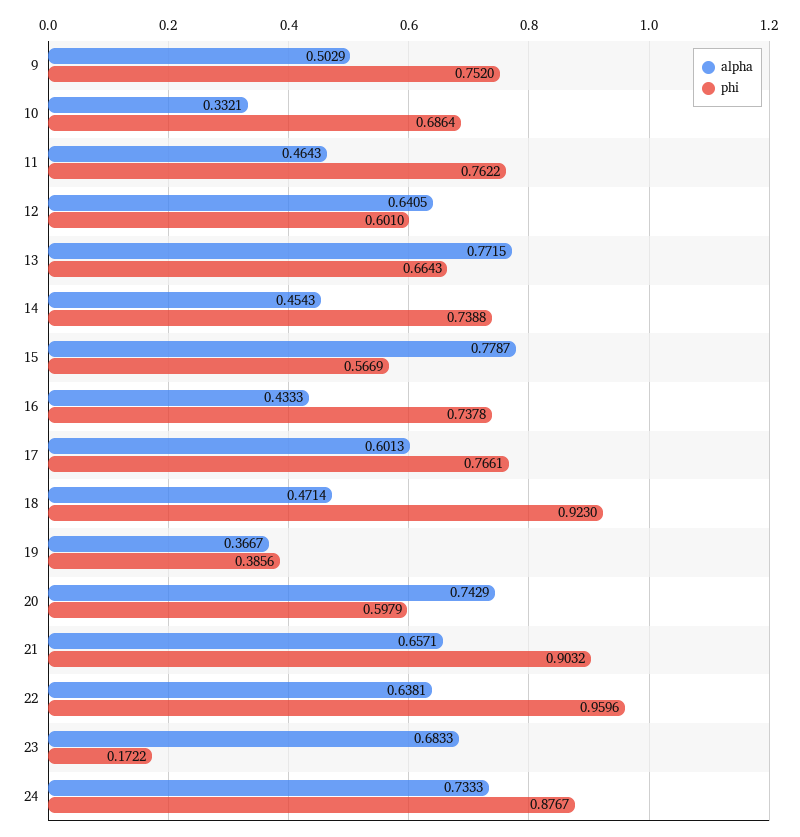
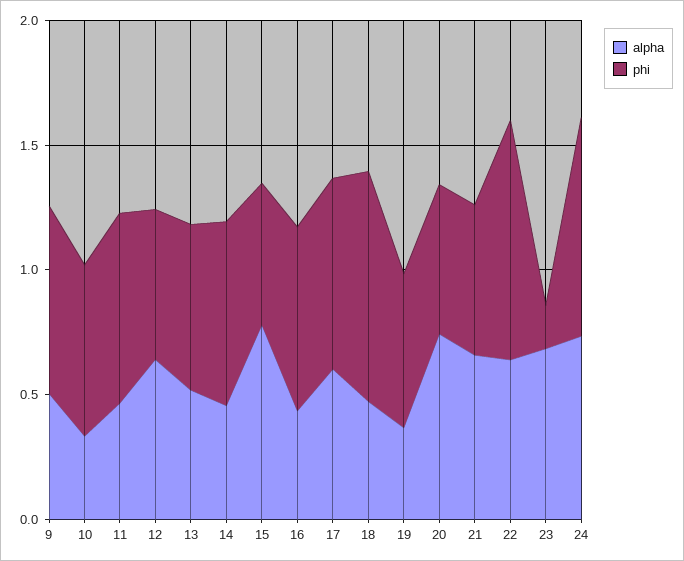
alpha, 13: 0.7715 -> 0.5
phi, 19: 0.3856 -> 0.6
phi, 21: 0.9032 -> 0.6

